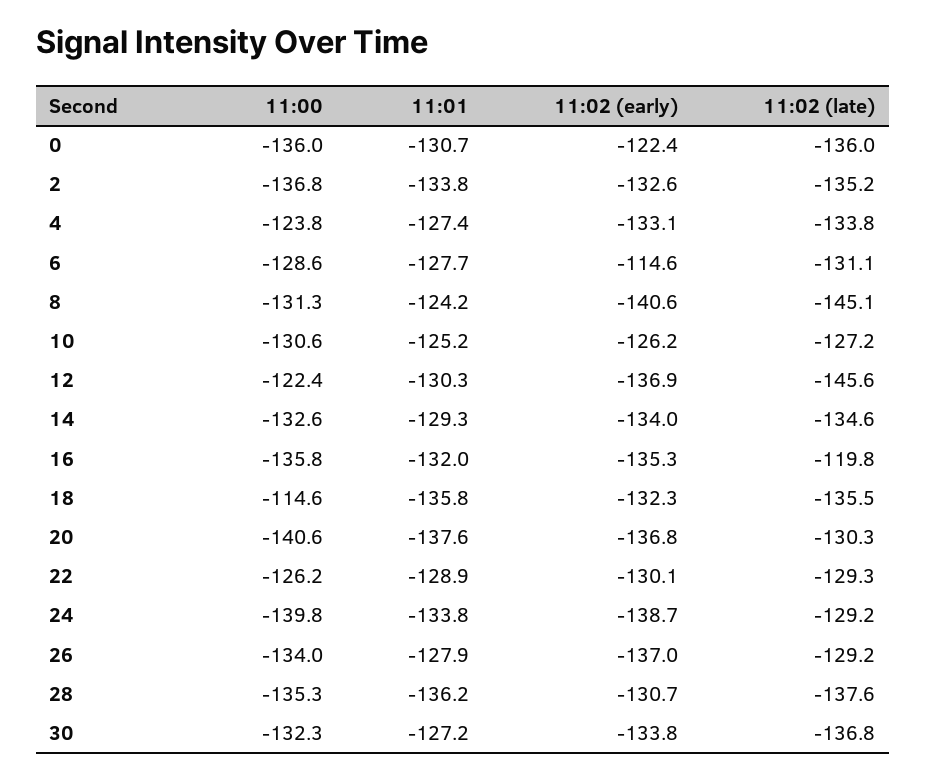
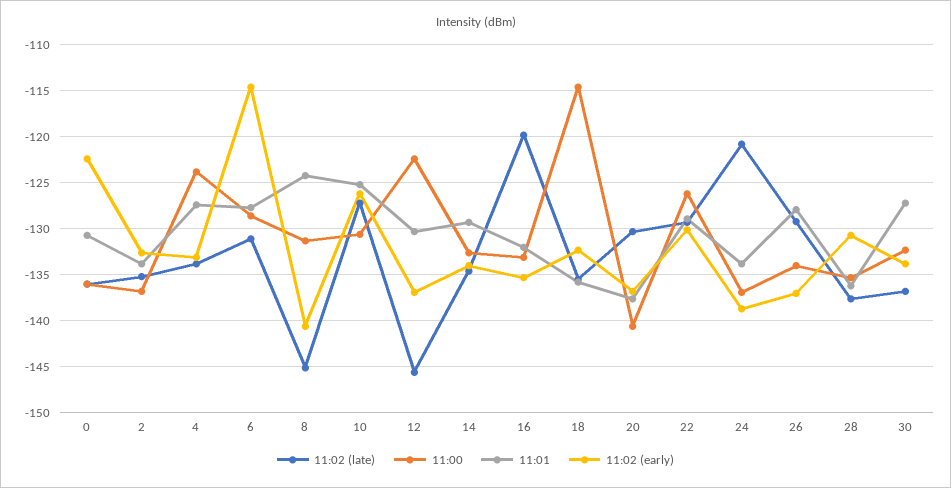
11:00, 16: -135.8 -> -133
11:00, 24: -139.8 -> -137
11:02 (late), 24: -129.2 -> -121

